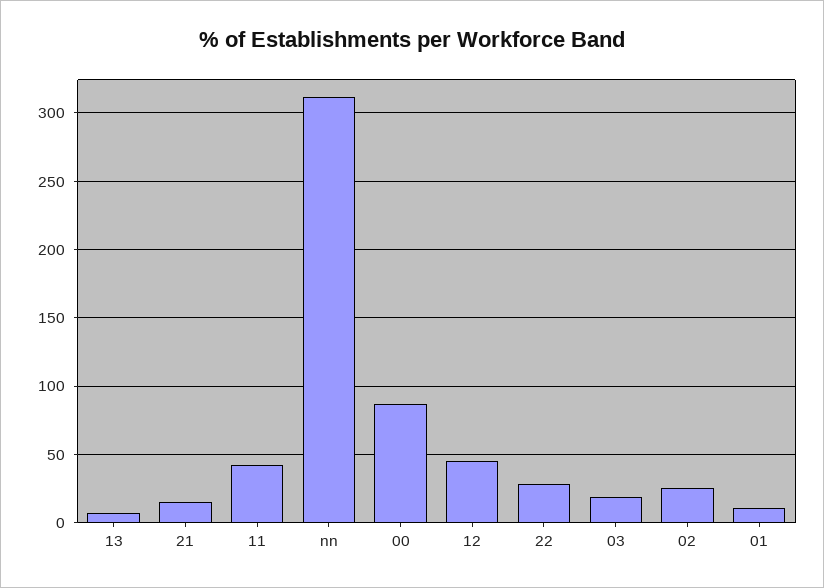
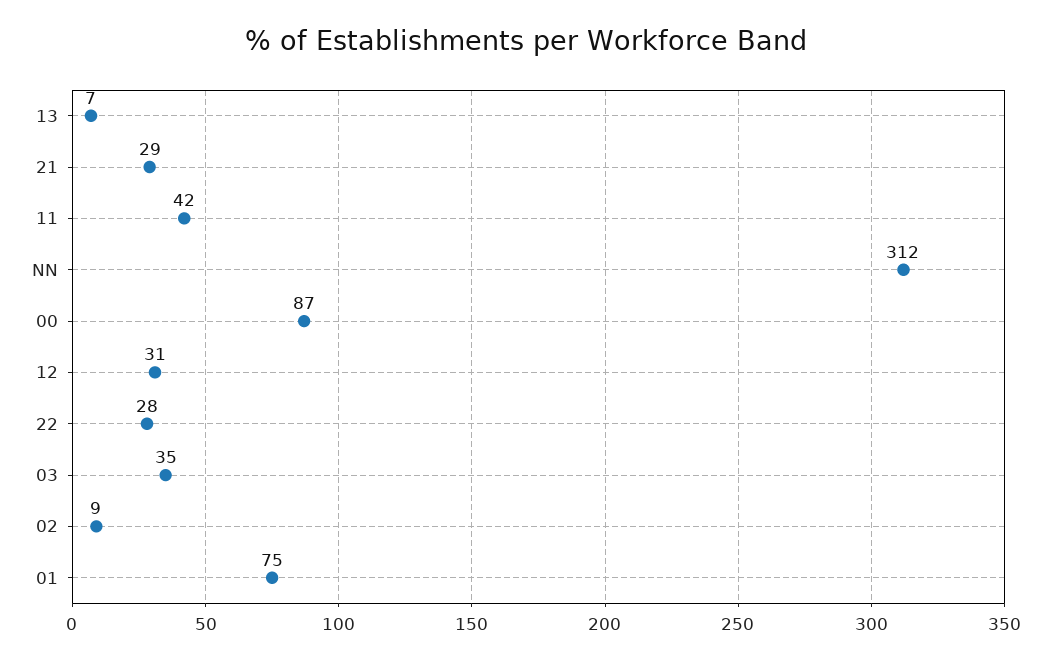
21: 15 -> 29
12: 45 -> 31
03: 20 -> 35
02: 25 -> 9
01: 10 -> 75

